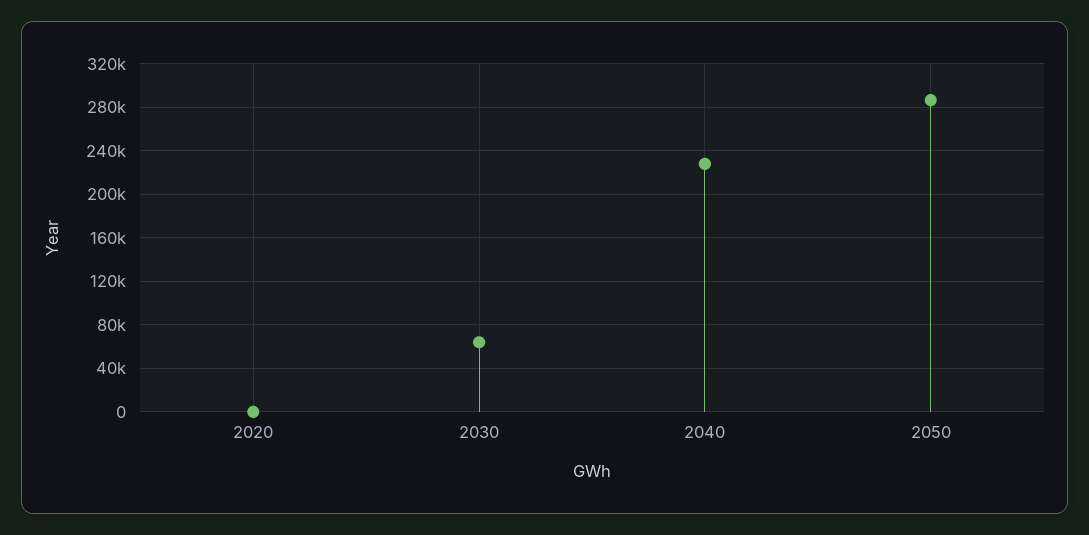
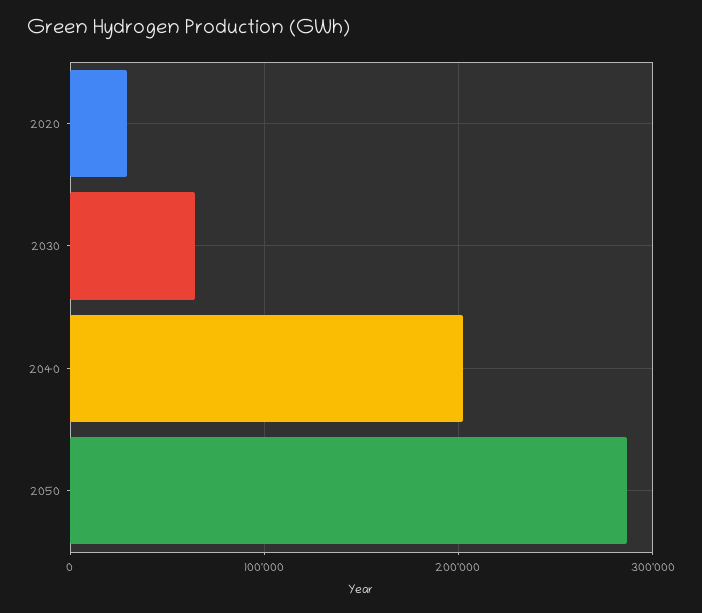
2020: 0 -> 30000
2040: 230000 -> 200000

